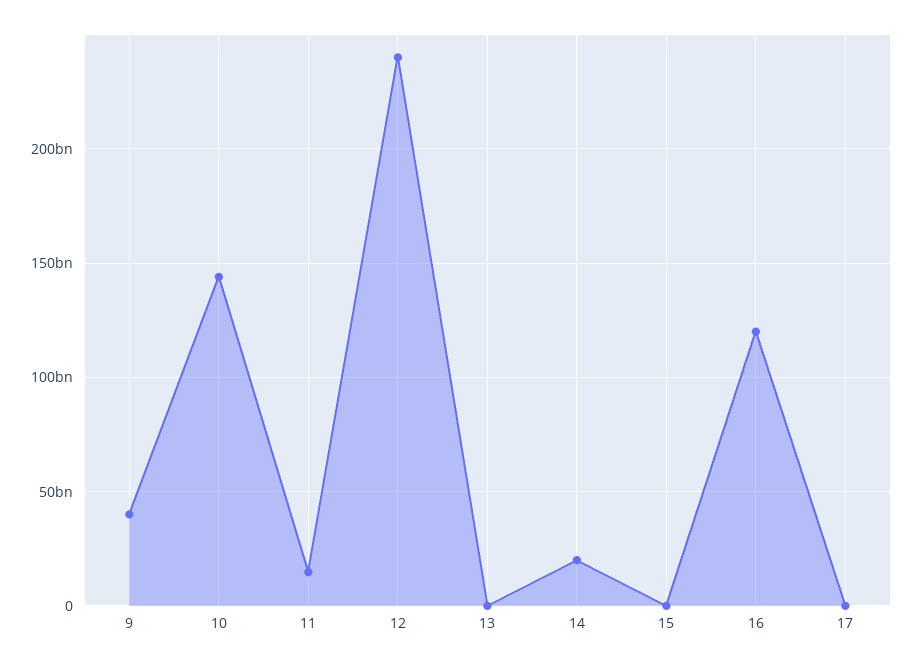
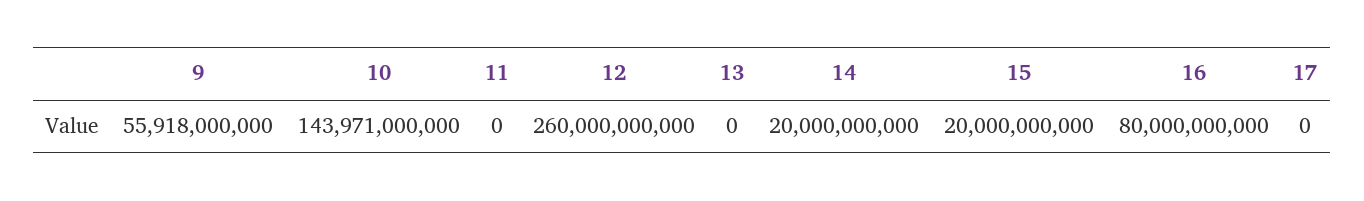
9: 40000000000 -> 55918000000
11: 15000000000 -> 0
12: 240000000000 -> 260000000000
15: 0 -> 20000000000
16: 120000000000 -> 80000000000

